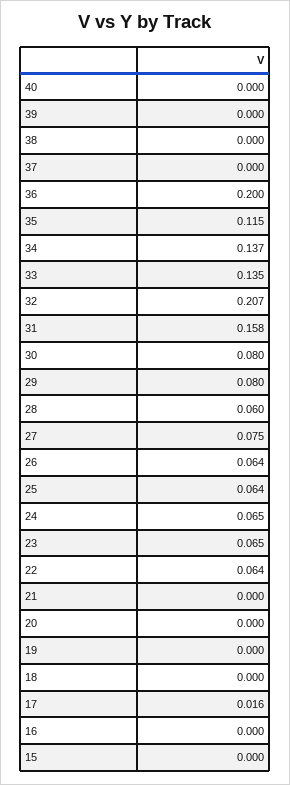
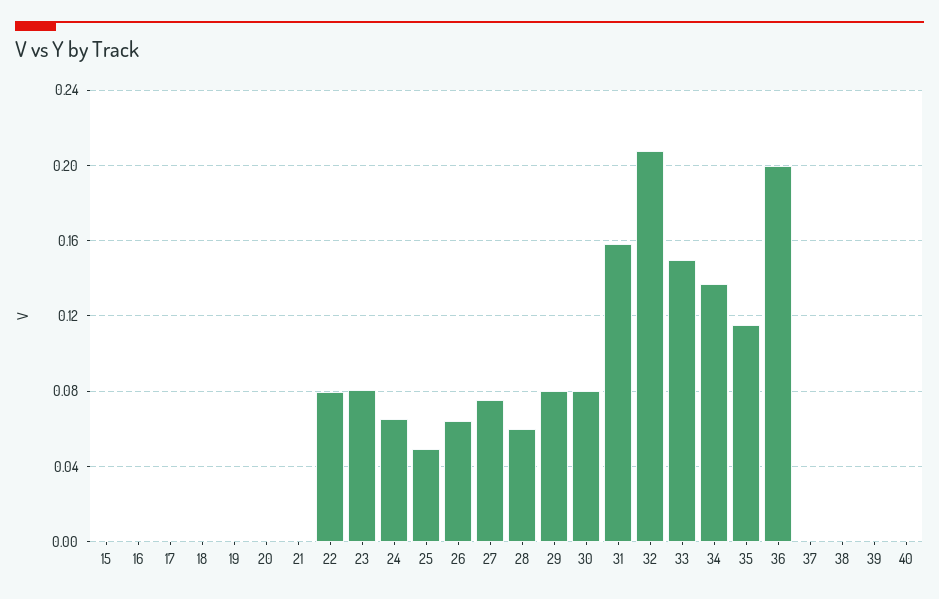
33: 0.135 -> 0.15
25: 0.064 -> 0.05
23: 0.065 -> 0.08
22: 0.064 -> 0.08
17: 0.016 -> 0

